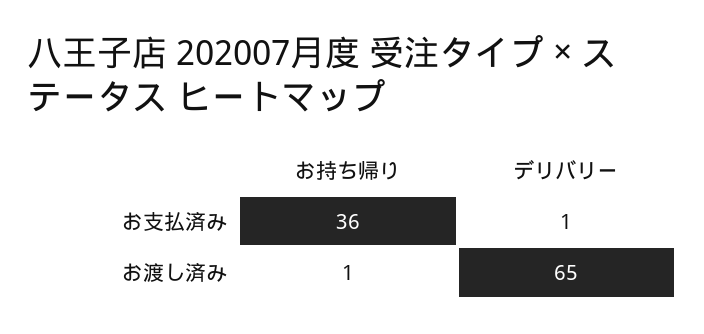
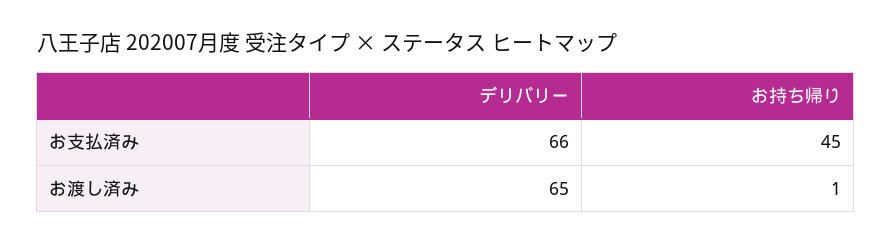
お持ち帰り, お支払済み: 36 -> 45
デリバリー, お支払済み: 1 -> 66

